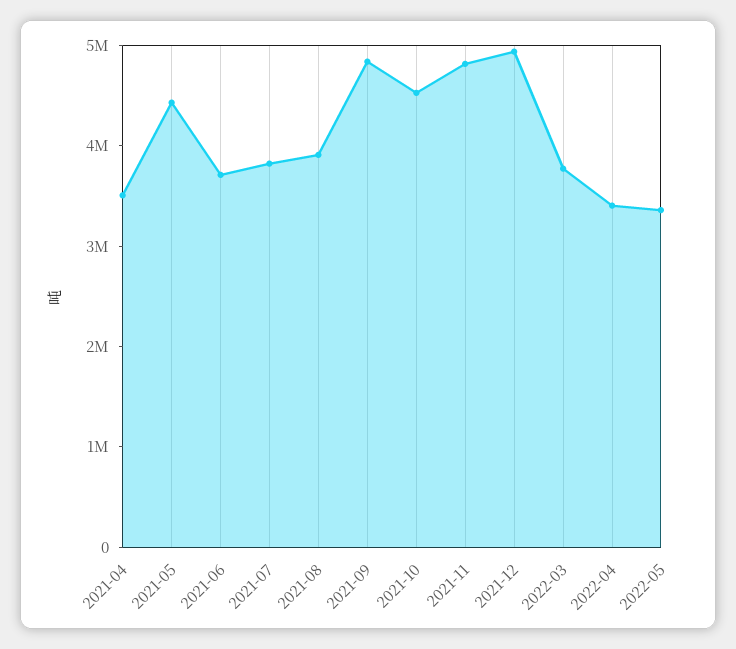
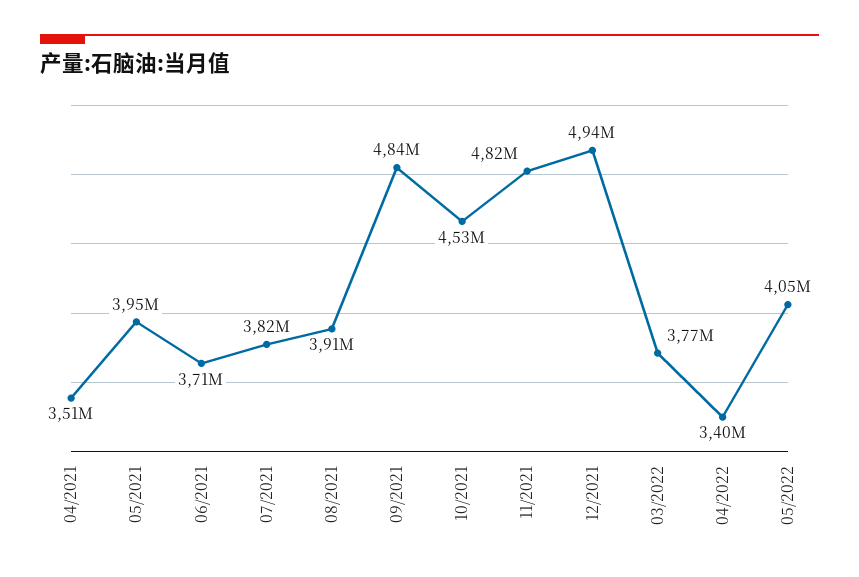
2021-05: 4400000 -> 3950000
2022-05: 3400000 -> 4050000

